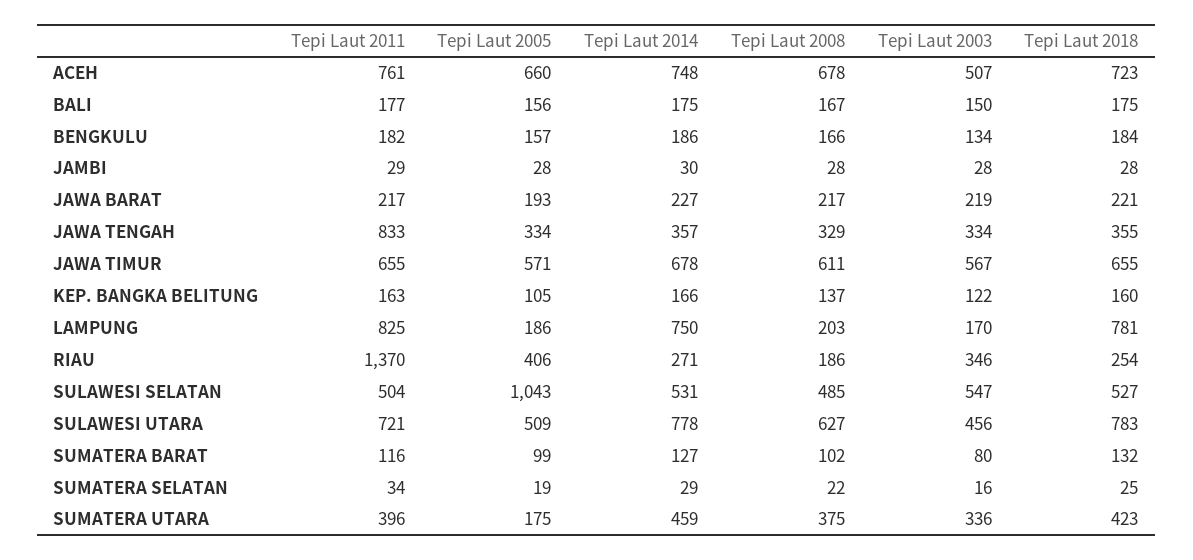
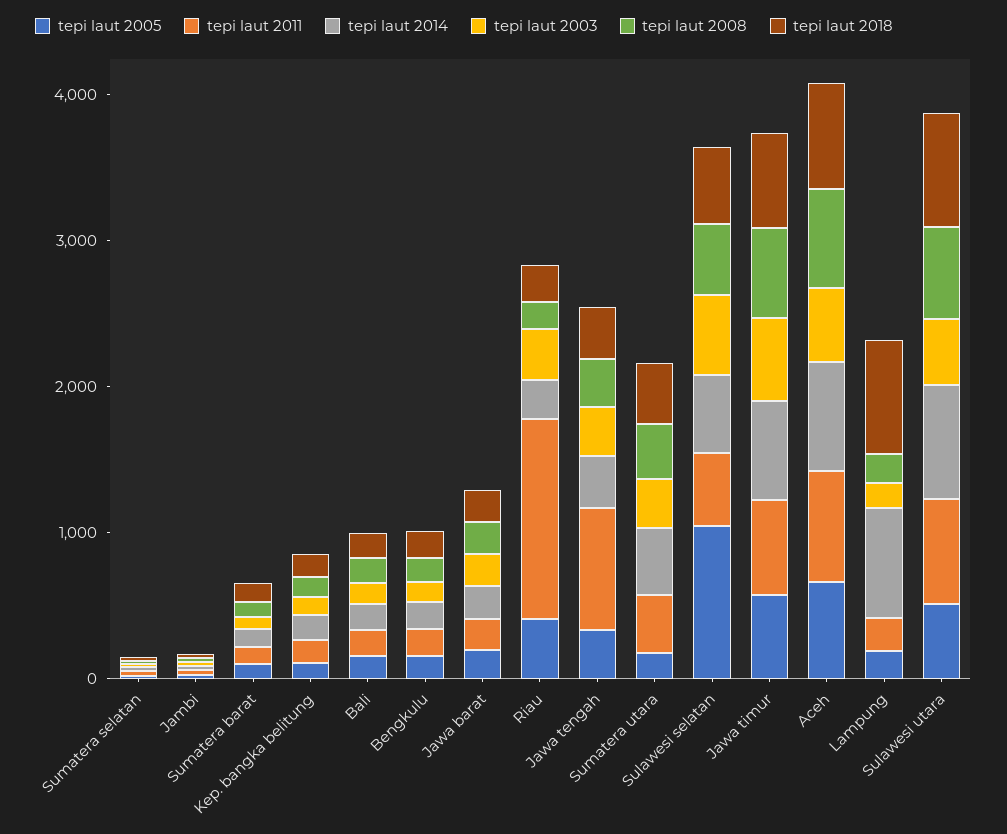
Tepi Laut 2011, LAMPUNG: 825 -> 200

